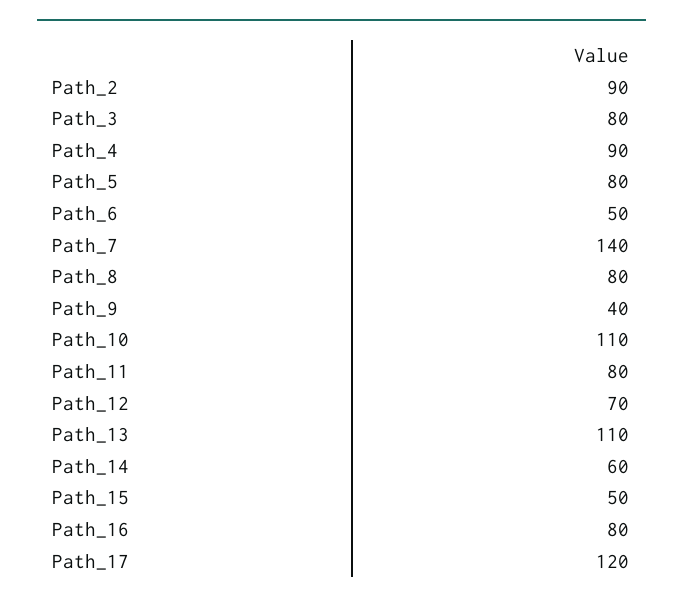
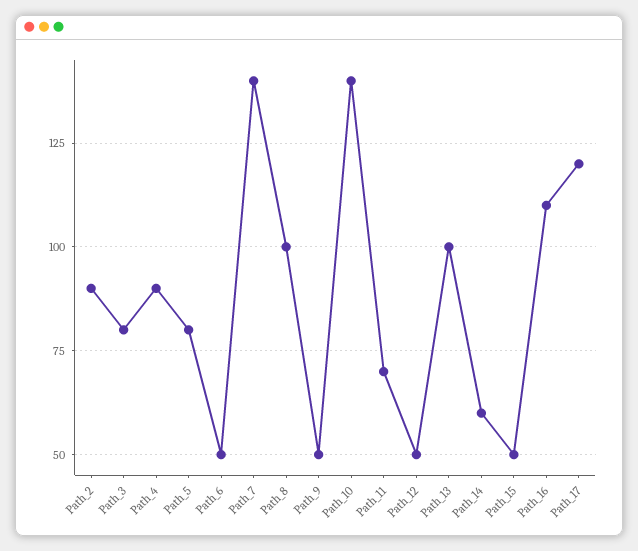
Path_8: 80 -> 100
Path_9: 40 -> 50
Path_10: 110 -> 140
Path_11: 80 -> 70
Path_12: 70 -> 50
Path_13: 110 -> 100
Path_16: 80 -> 110

